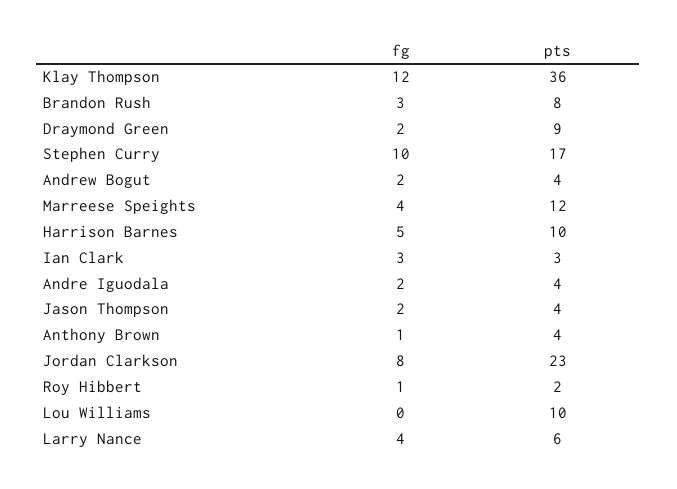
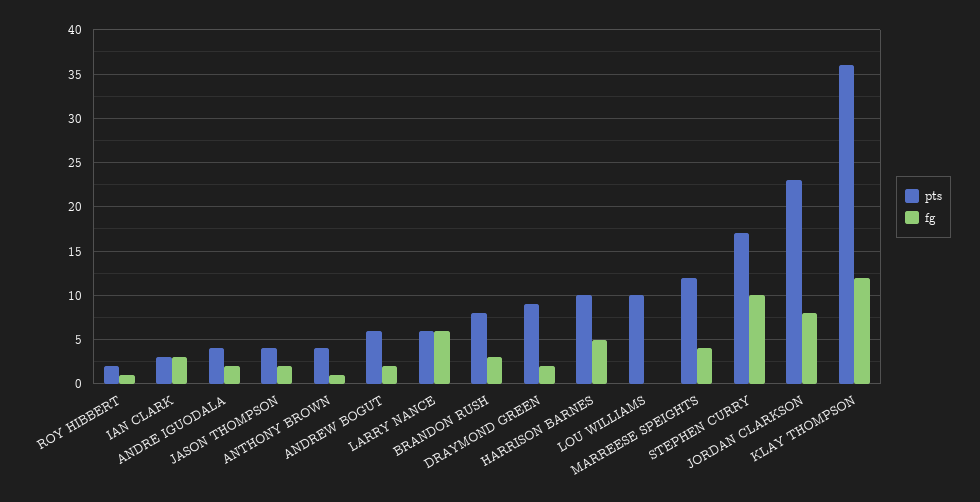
pts, Andrew Bogut: 4 -> 6
fg, Larry Nance: 4 -> 6

